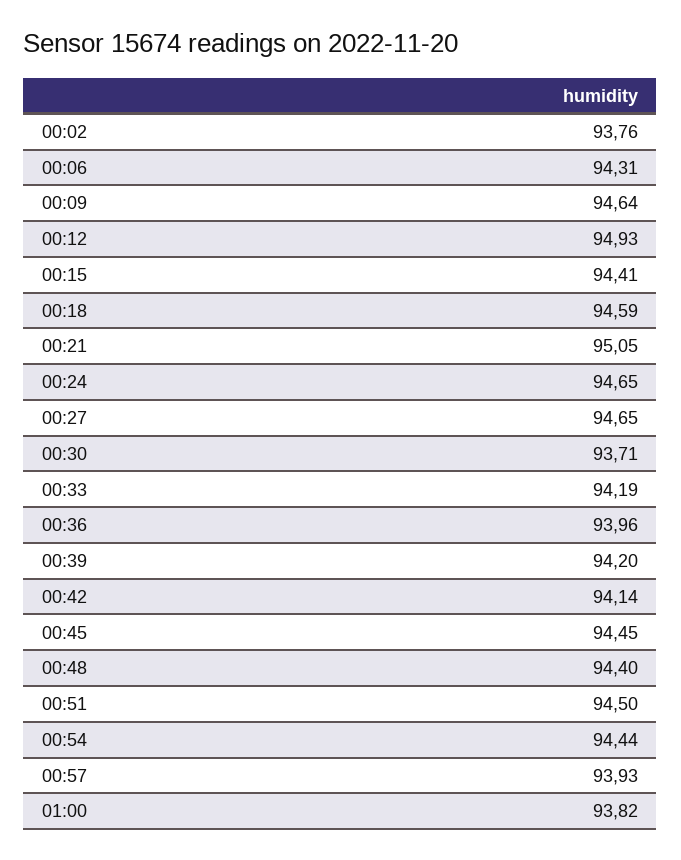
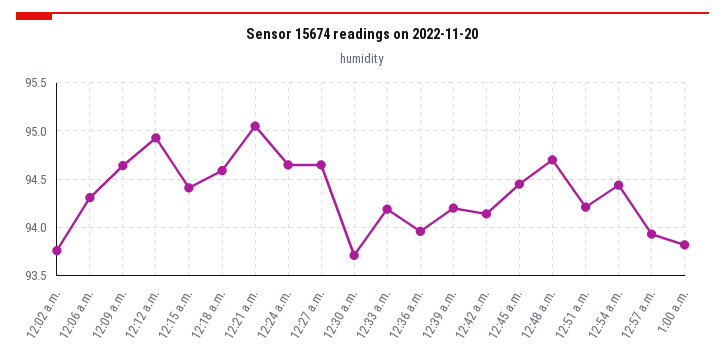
00:48: 94.4 -> 94.7
00:51: 94.5 -> 94.2

